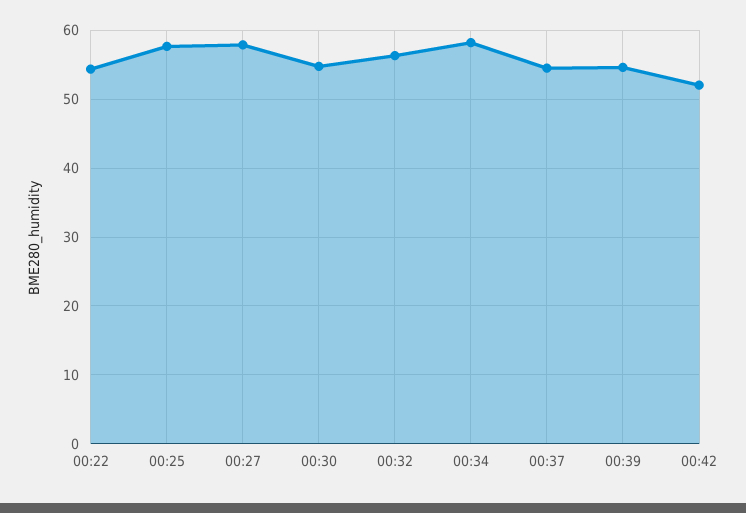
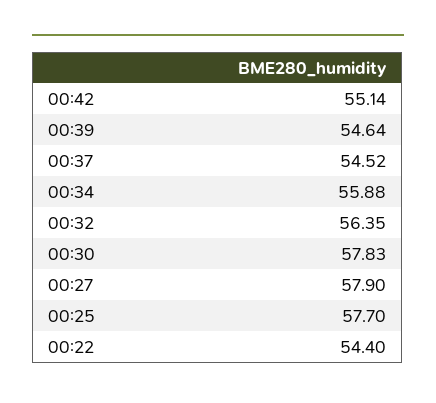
00:30: 55 -> 57.83
00:34: 58 -> 55.88
00:42: 52 -> 55.14

